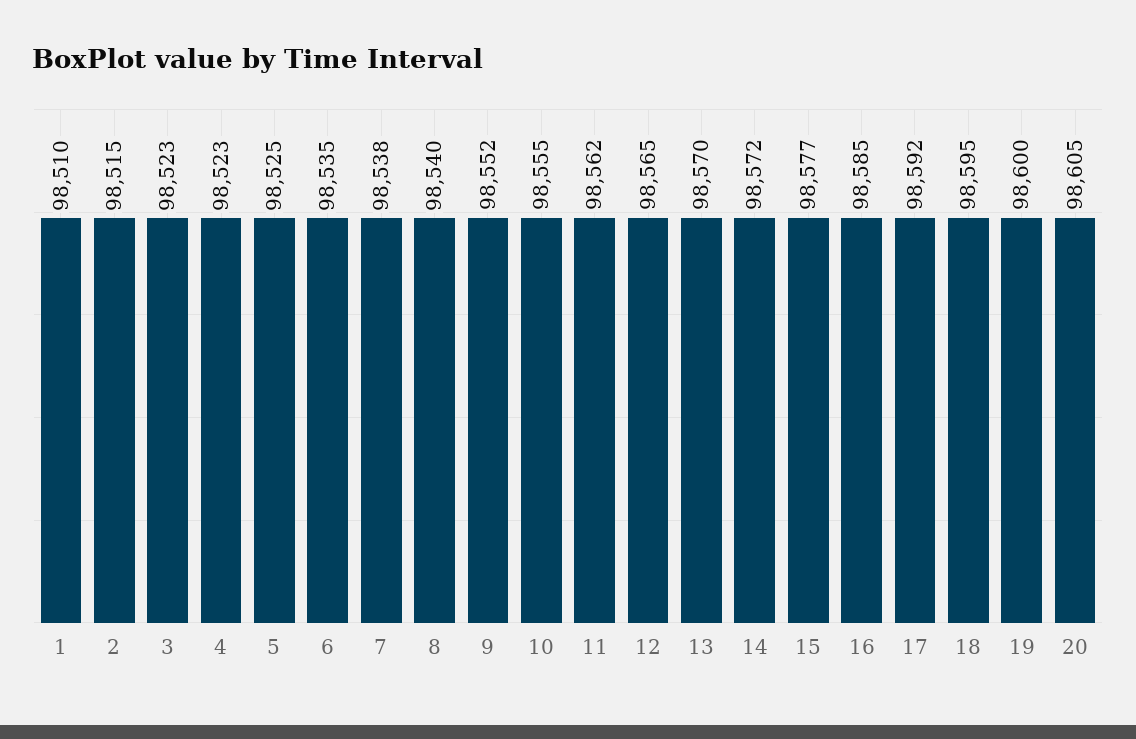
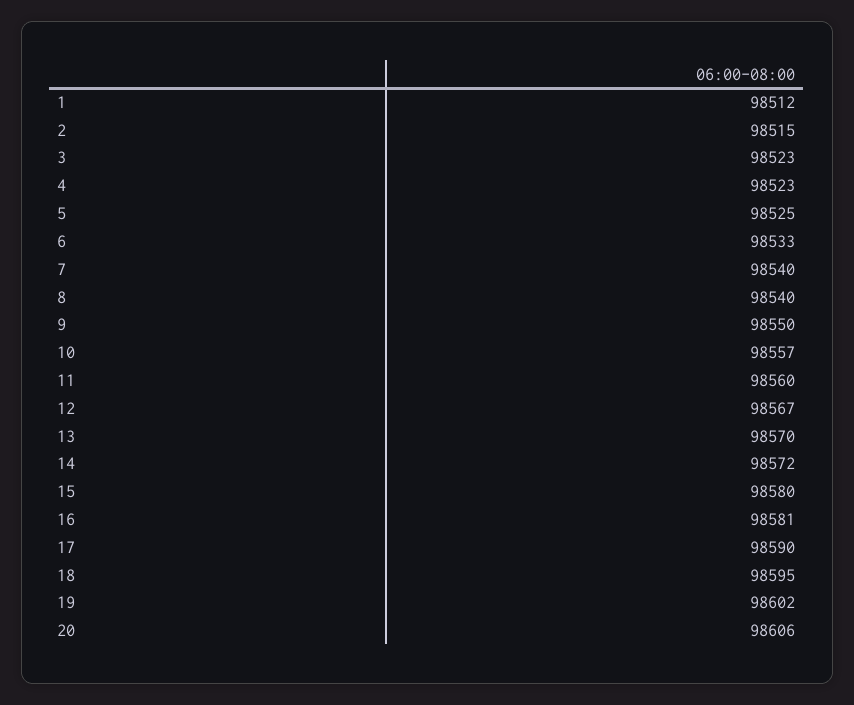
1: 98510 -> 98512
6: 98535 -> 98533
7: 98538 -> 98540
9: 98552 -> 98550
10: 98555 -> 98557
11: 98562 -> 98560
12: 98565 -> 98567
15: 98577 -> 98580
16: 98585 -> 98581
17: 98592 -> 98590
19: 98600 -> 98602
20: 98605 -> 98606

